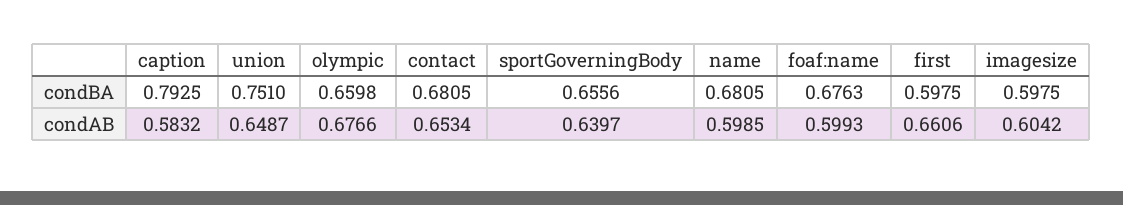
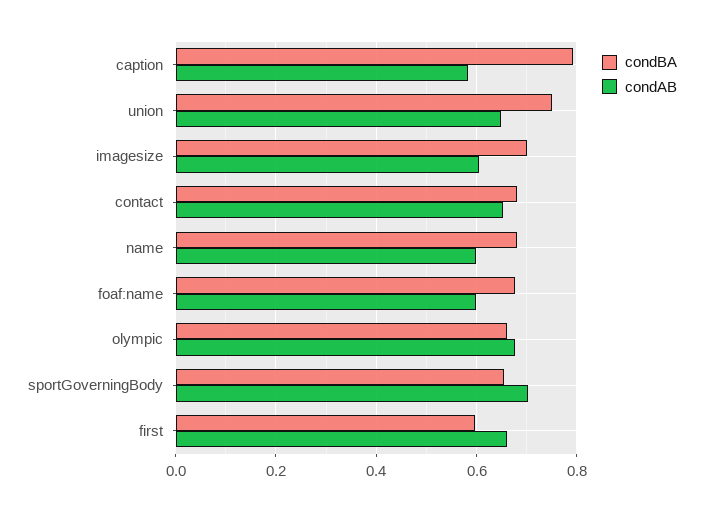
condBA, imagesize: 0.5975 -> 0.7
condAB, sportGoverningBody: 0.6397 -> 0.7

